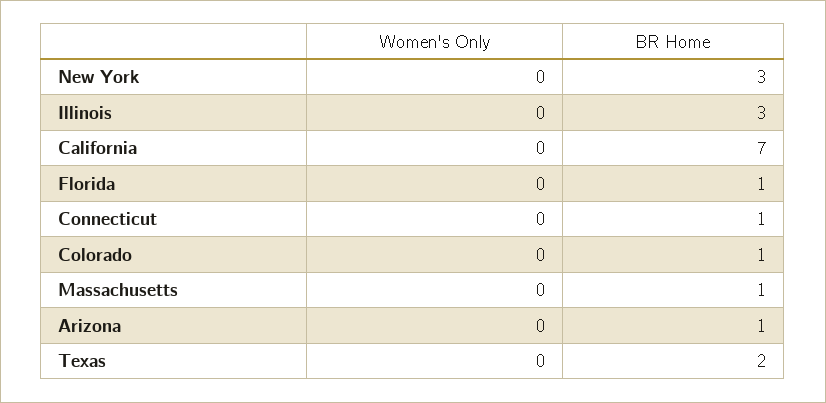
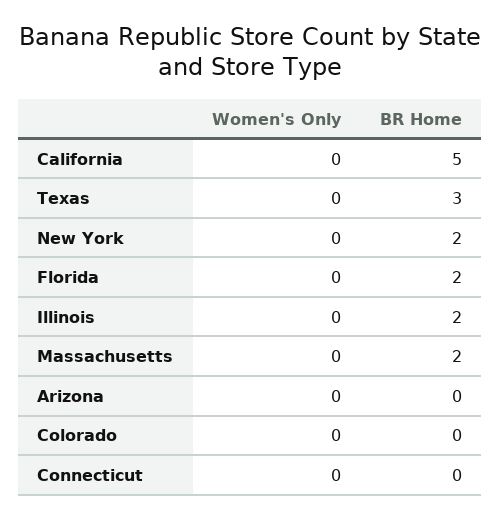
BR Home, New York: 3 -> 2
BR Home, Illinois: 3 -> 2
BR Home, California: 7 -> 5
BR Home, Florida: 1 -> 2
BR Home, Connecticut: 1 -> 0
BR Home, Colorado: 1 -> 0
BR Home, Massachusetts: 1 -> 2
BR Home, Arizona: 1 -> 0
BR Home, Texas: 2 -> 3

